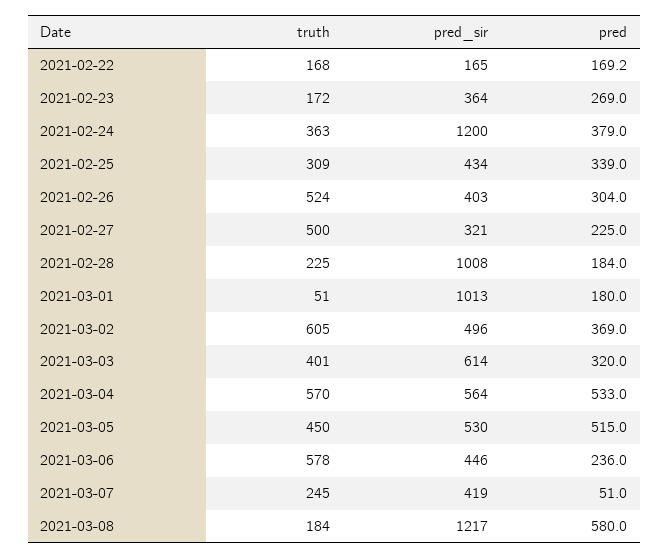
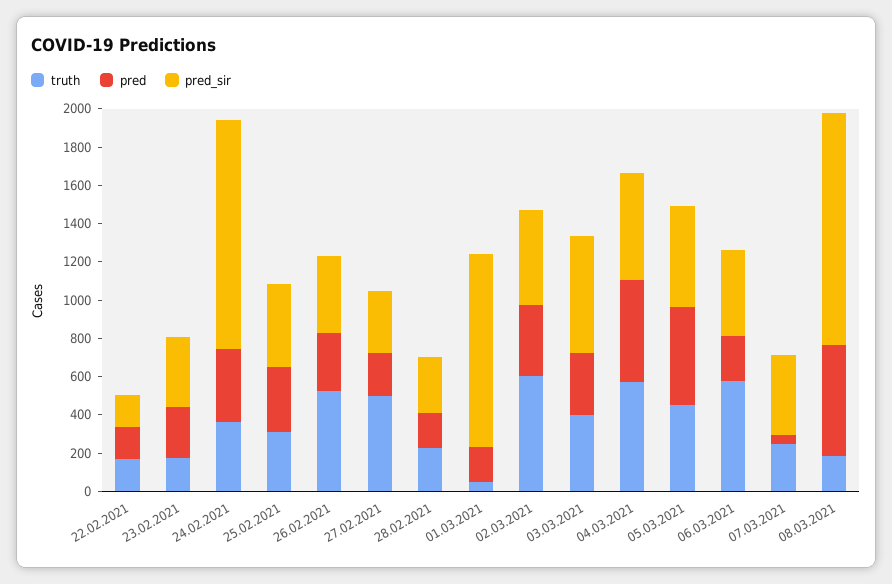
pred_sir, 2021-02-28: 1008 -> 300

